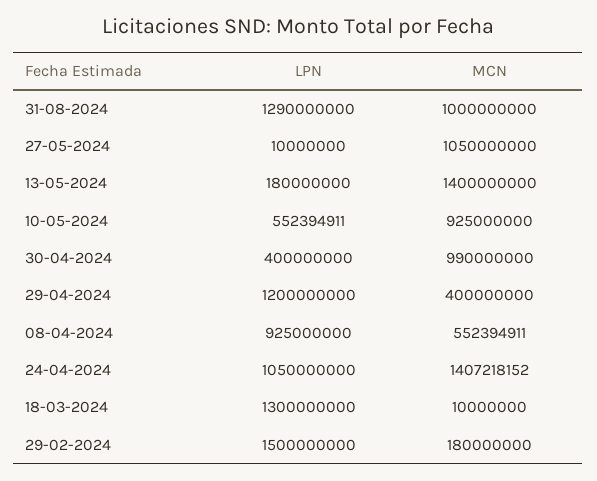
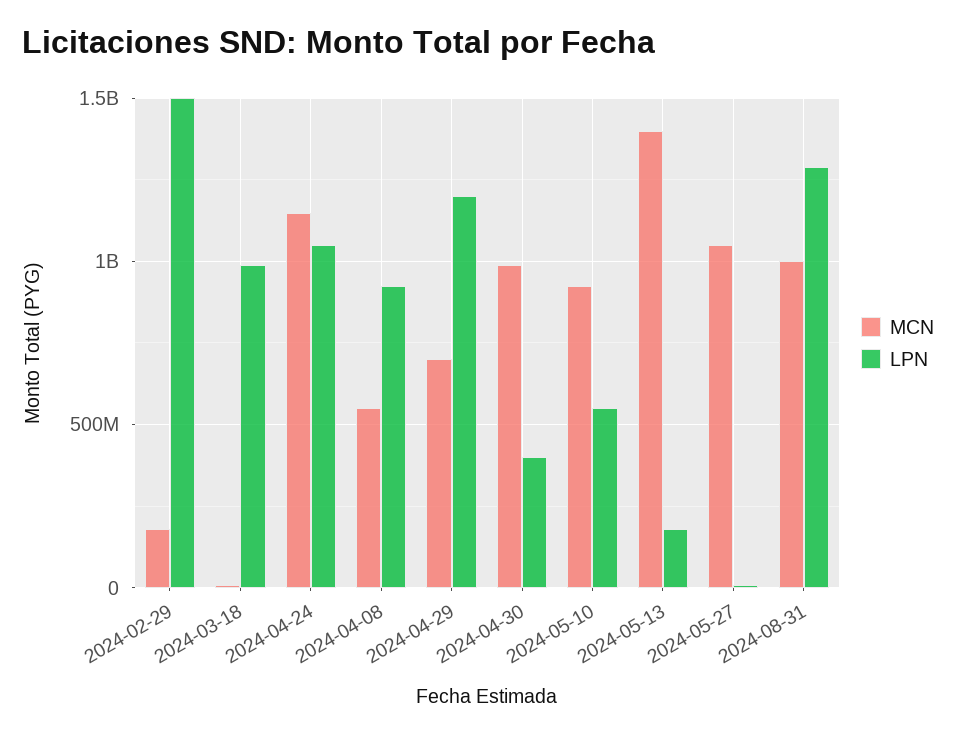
MCN, 29-04-2024: 400000000 -> 700000000
MCN, 24-04-2024: 1407218152 -> 1150000000
LPN, 18-03-2024: 1300000000 -> 1000000000

